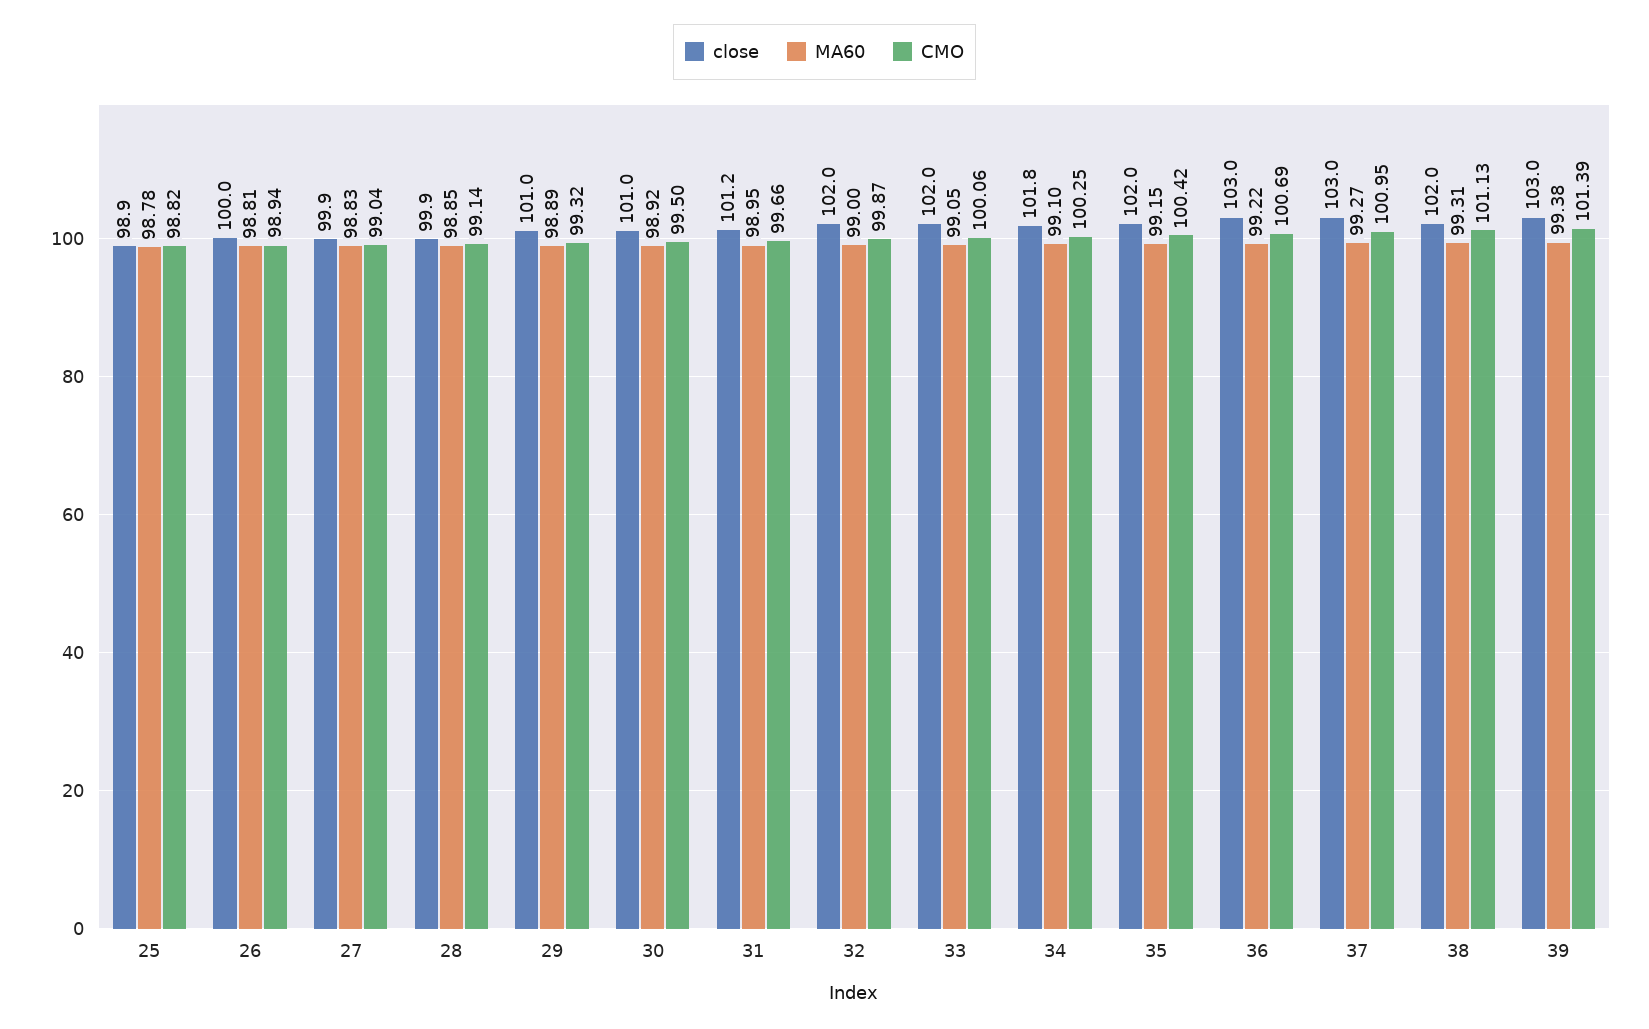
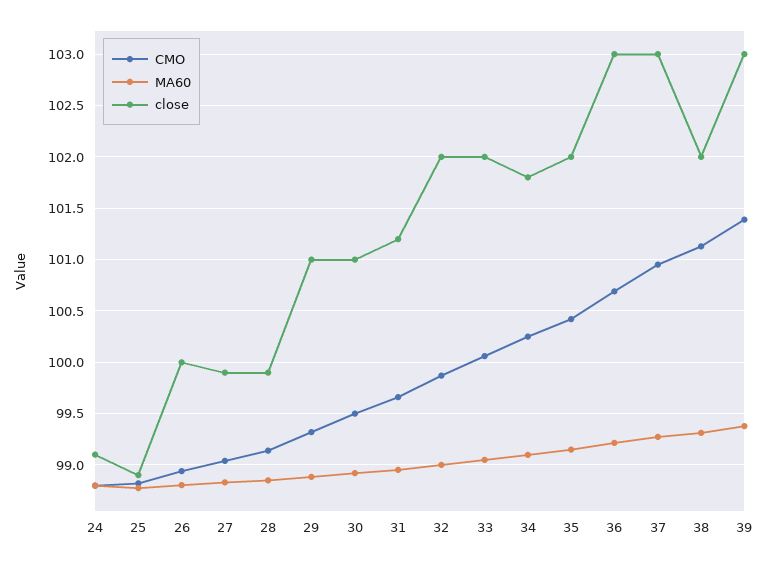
CMO, 24: none -> 98.8
MA60, 24: none -> 98.8
close, 24: none -> 99.1

